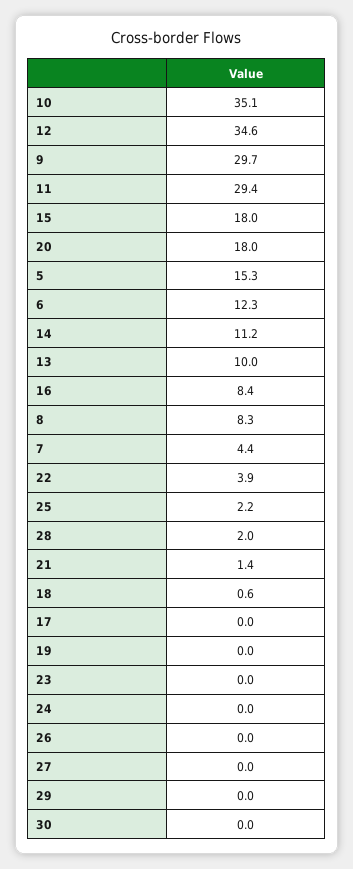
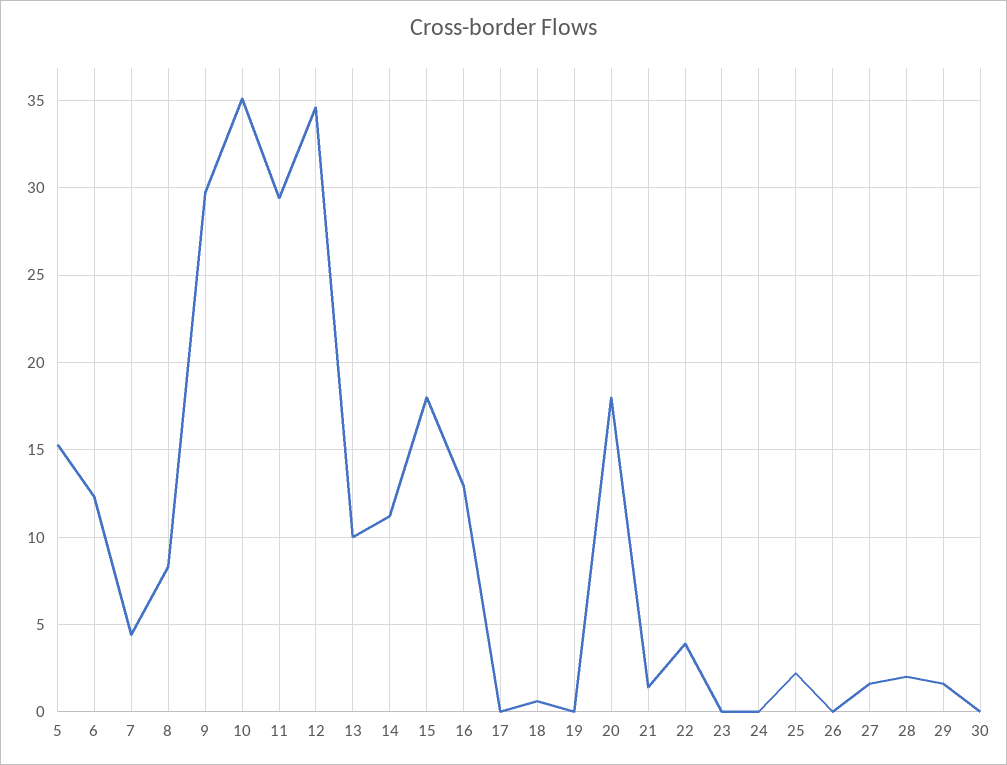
16: 8.4 -> 13
27: 0 -> 1.5
29: 0 -> 1.5

